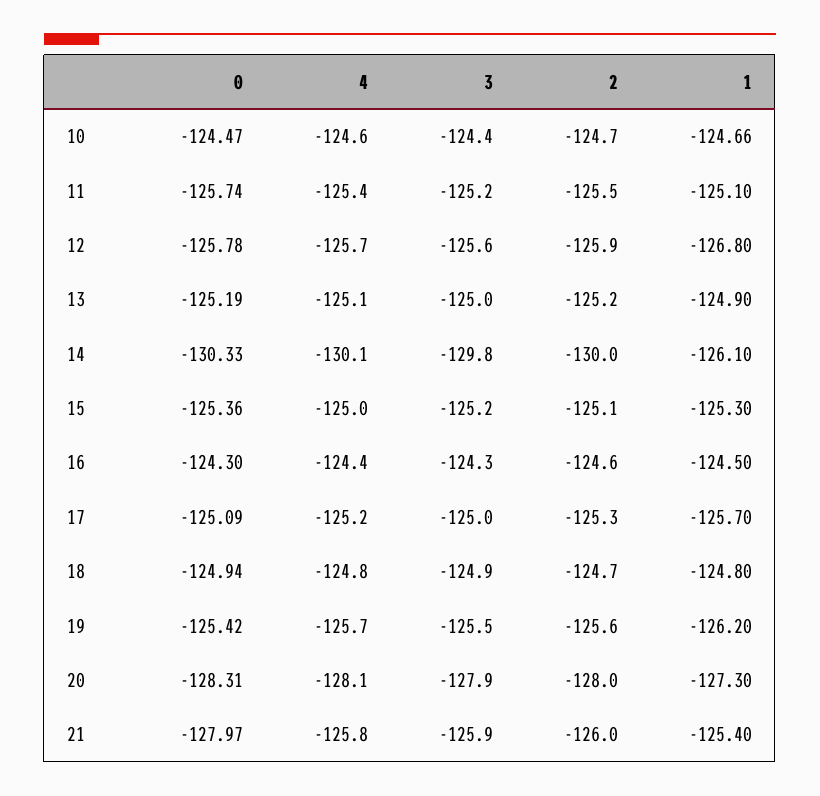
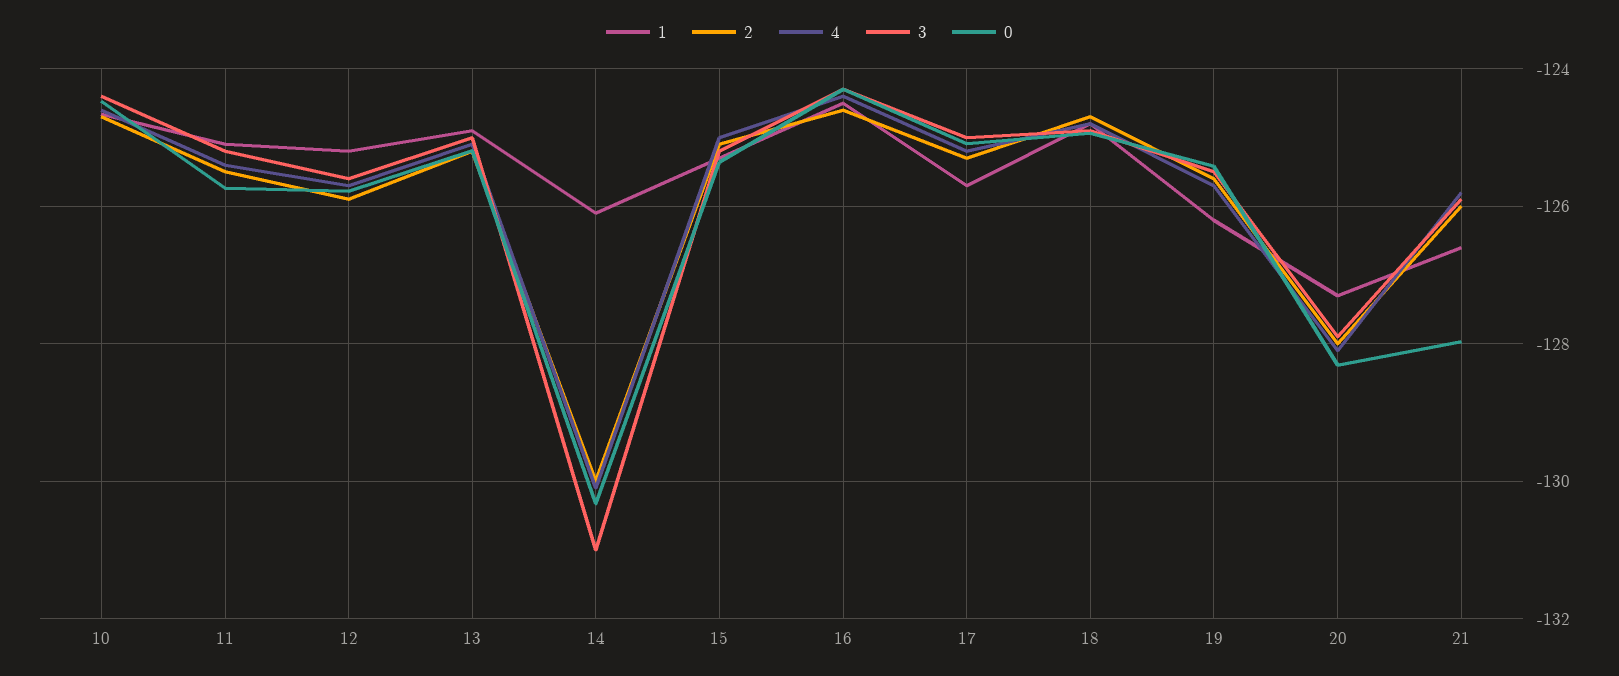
1, 12: -126.8 -> -125.2
3, 14: -129.8 -> -131
1, 21: -125.4 -> -126.6

